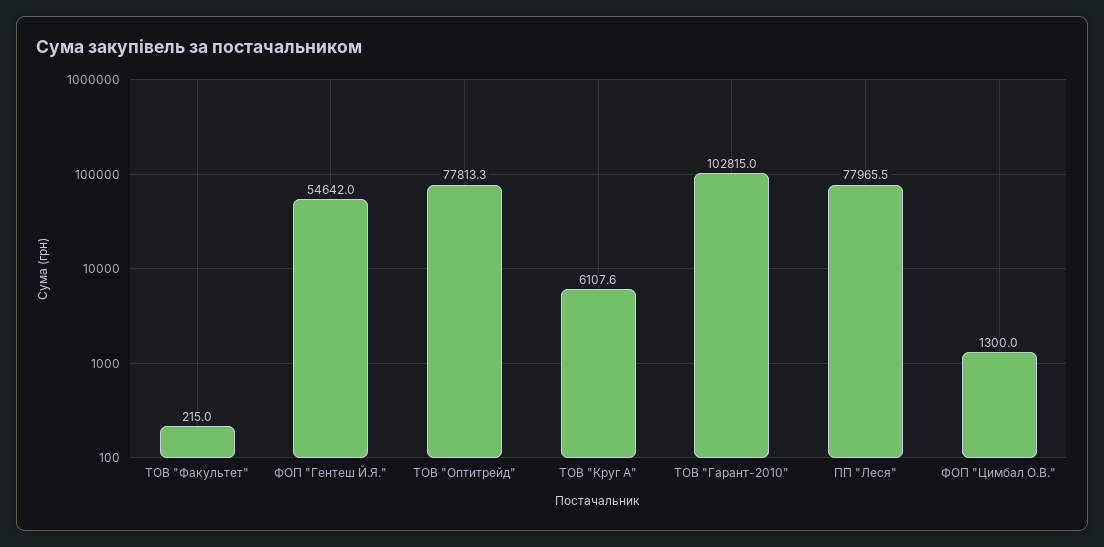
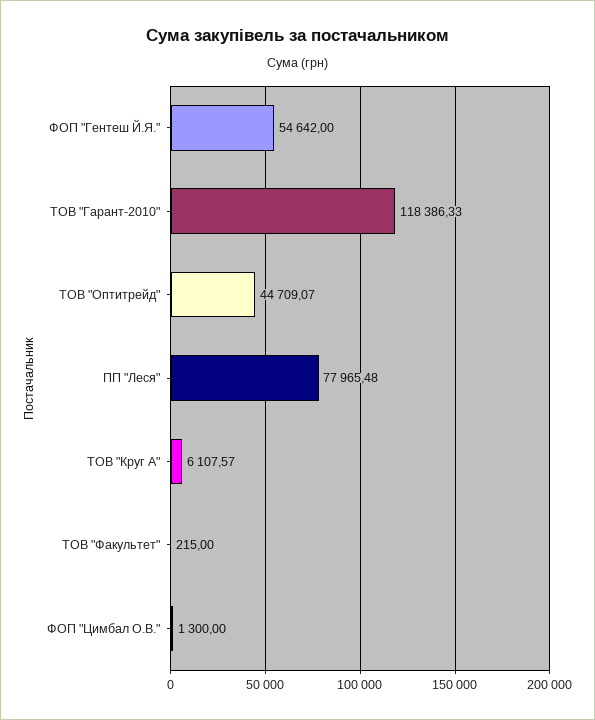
ТОВ "Оптитрейд": 77813.3 -> 44709.07
ТОВ "Гарант-2010": 102815 -> 118386.33

